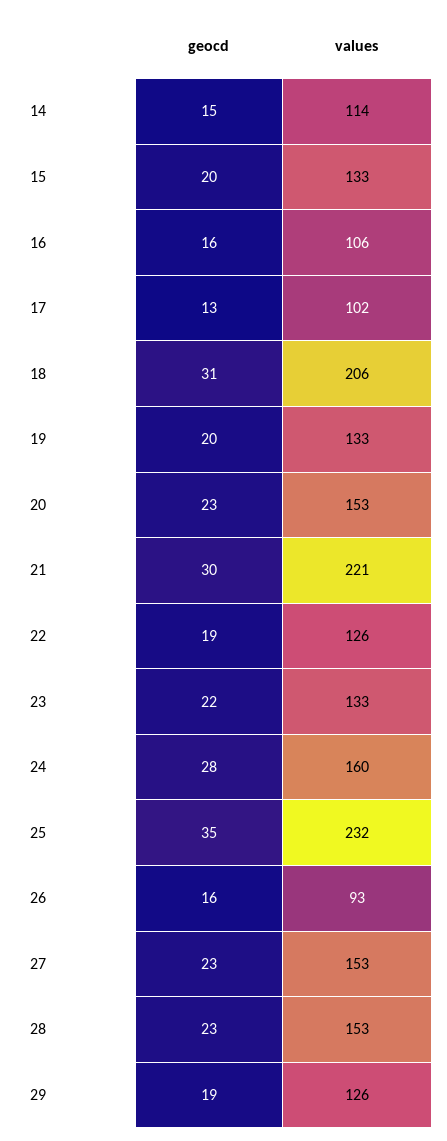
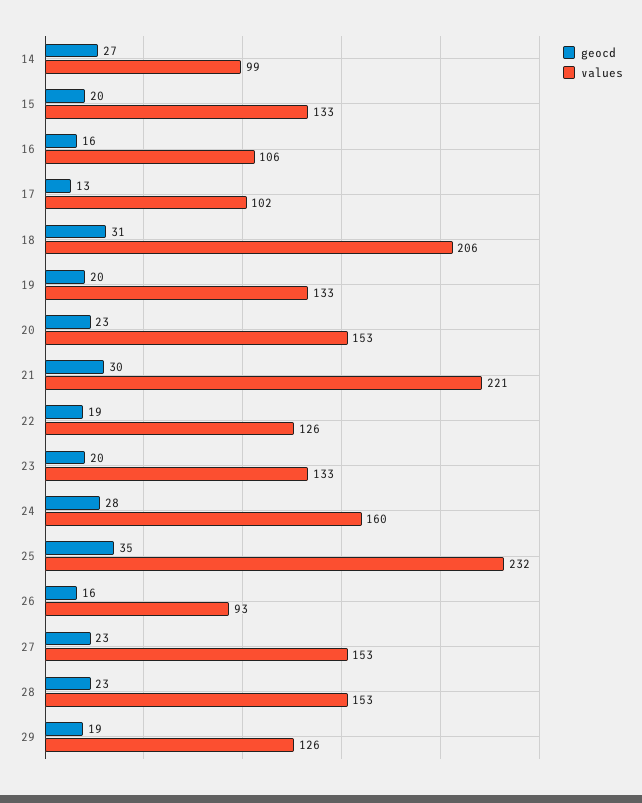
geocd, 14: 15 -> 27
values, 14: 114 -> 99
geocd, 23: 22 -> 20

